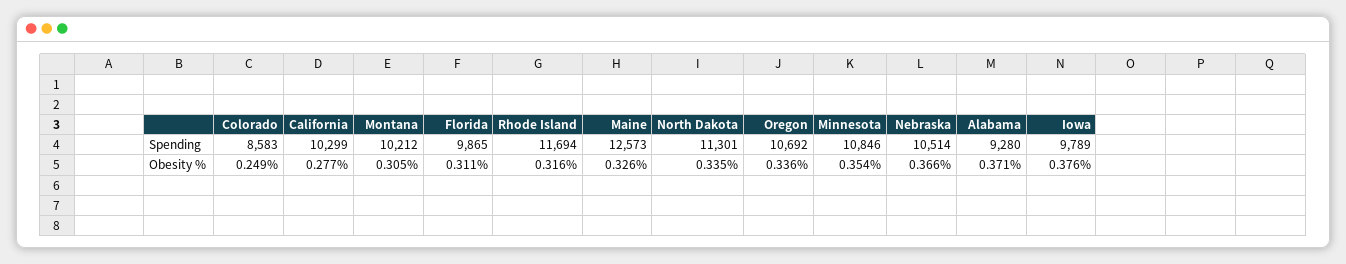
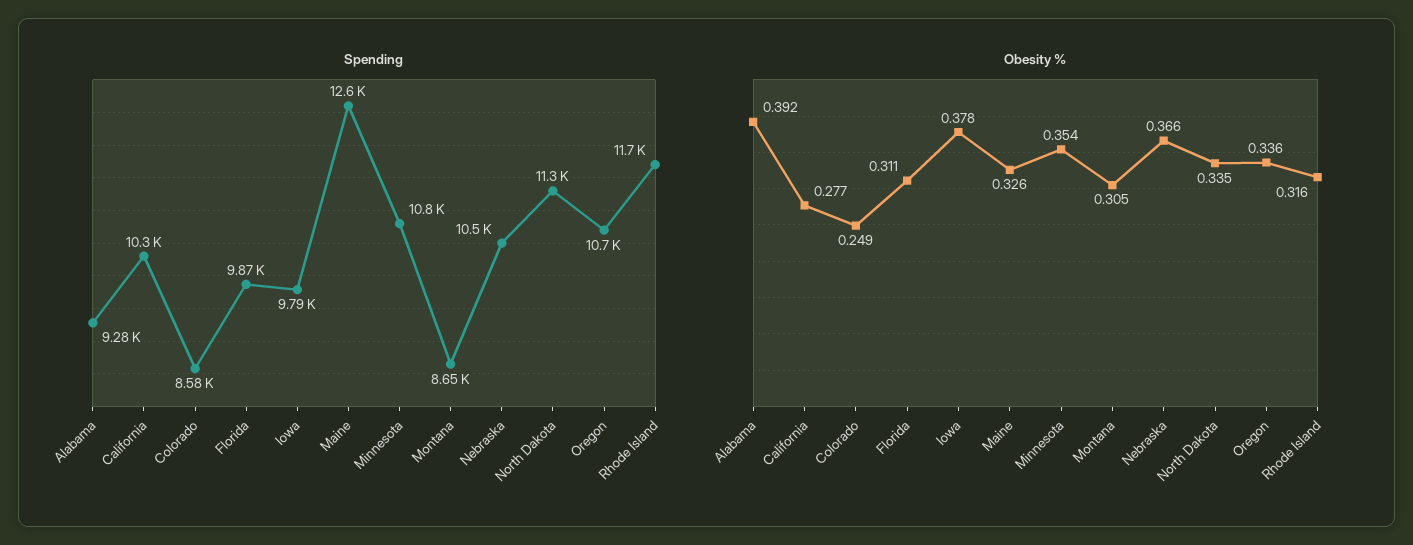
Spending, Montana: 10212 -> 8650
Obesity %, Alabama: 0.371 -> 0.392
Obesity %, Iowa: 0.376 -> 0.378

